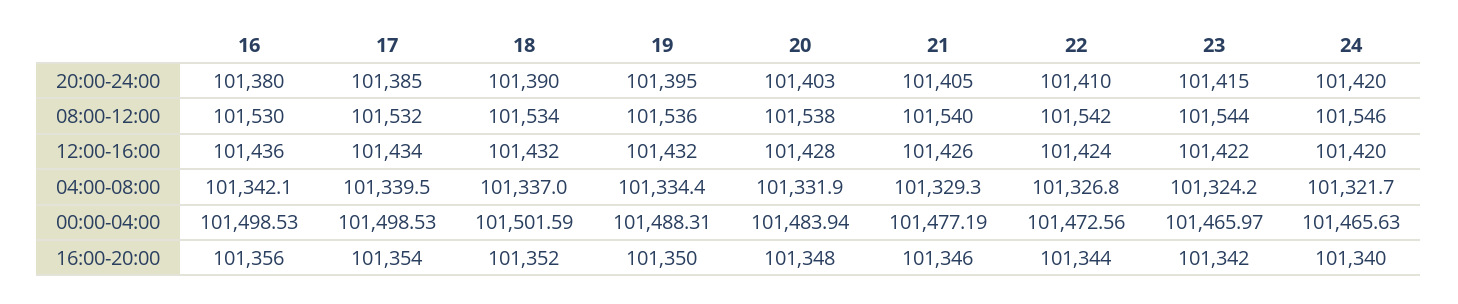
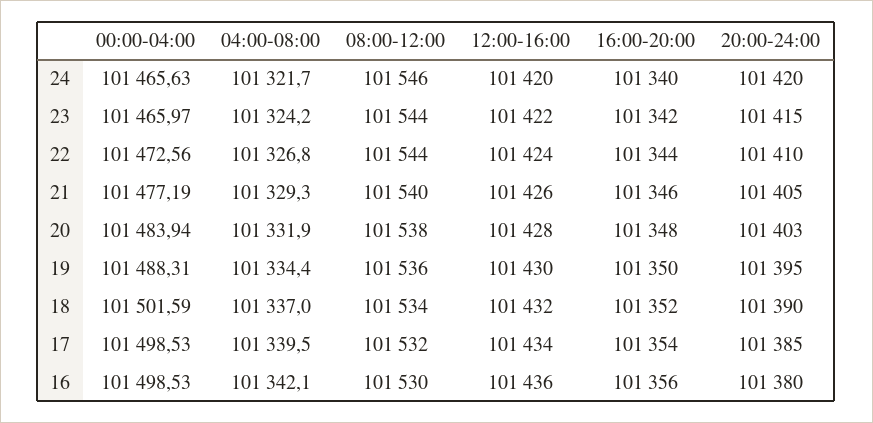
22, 08:00-12:00: 101542 -> 101544
19, 12:00-16:00: 101432 -> 101430

